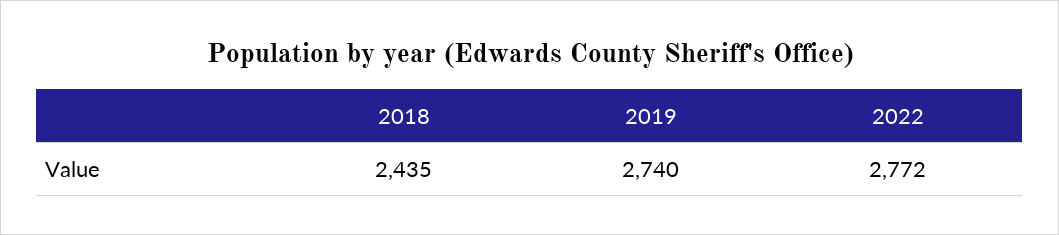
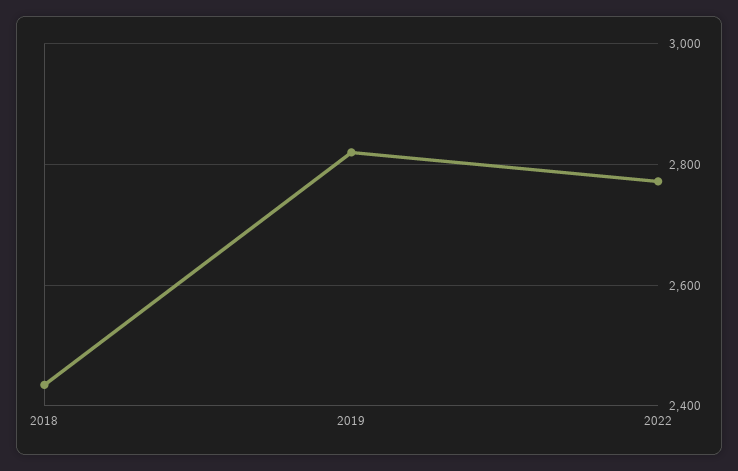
2019: 2740 -> 2820

